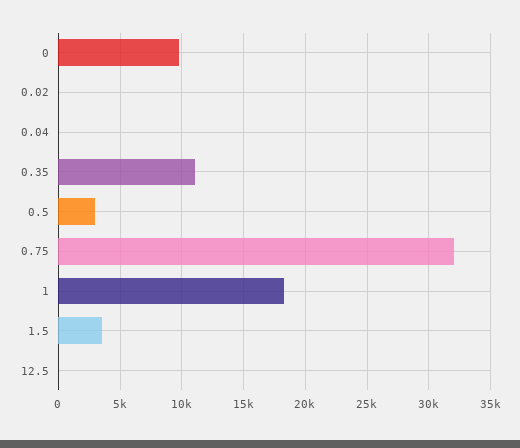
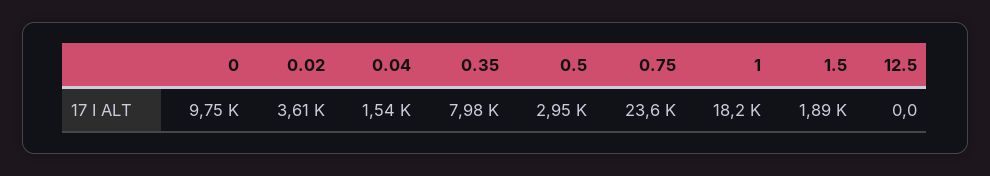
0.02: 0 -> 3610
0.04: 0 -> 1540
0.35: 11000 -> 7980
0.75: 32000 -> 23600
1.5: 3500 -> 1890

